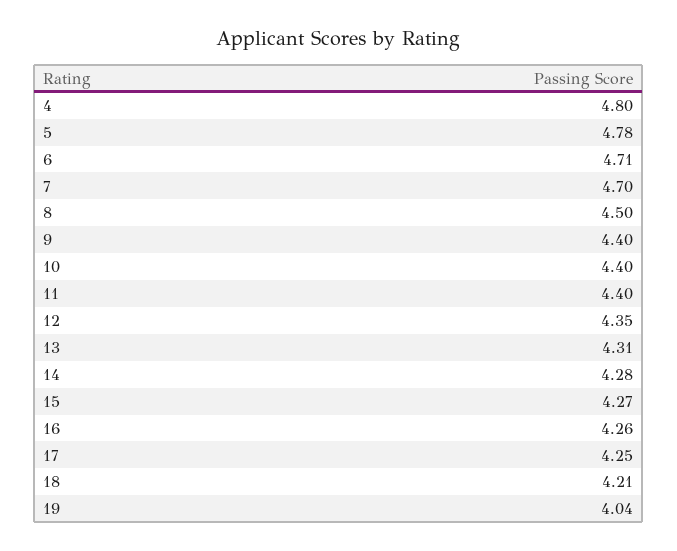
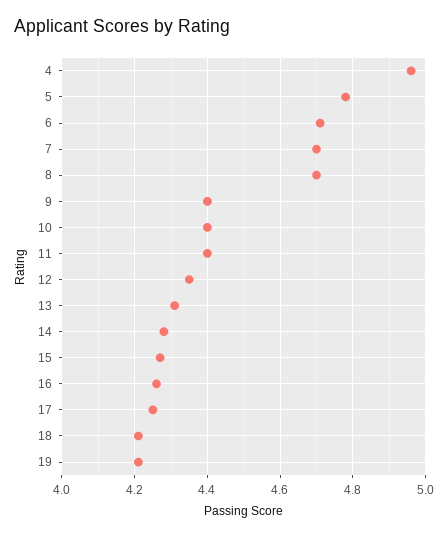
4: 4.8 -> 4.95
8: 4.5 -> 4.7
19: 4.04 -> 4.2

